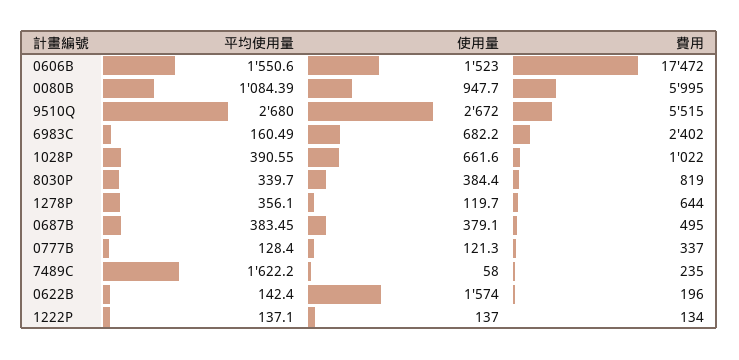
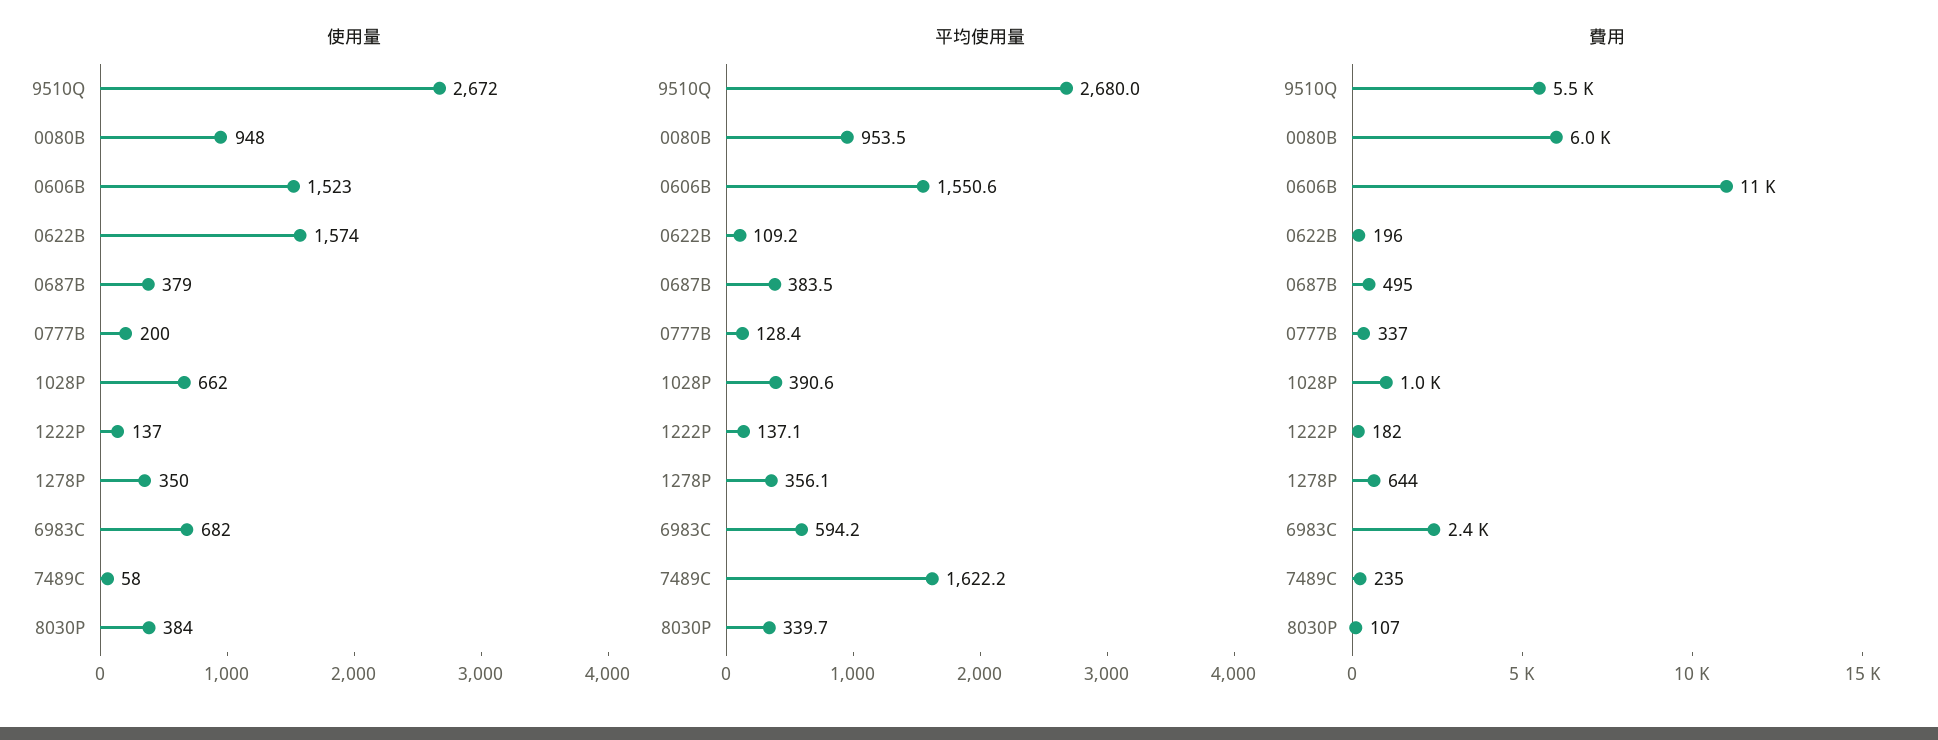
費用, 0606B: 17472 -> 11000
平均使用量, 0080B: 1084.39 -> 953.5
平均使用量, 6983C: 160.49 -> 594.2
費用, 8030P: 819 -> 107
使用量, 1278P: 119.7 -> 350
使用量, 0777B: 121.3 -> 200
平均使用量, 0622B: 142.4 -> 109.2
費用, 1222P: 134 -> 182

